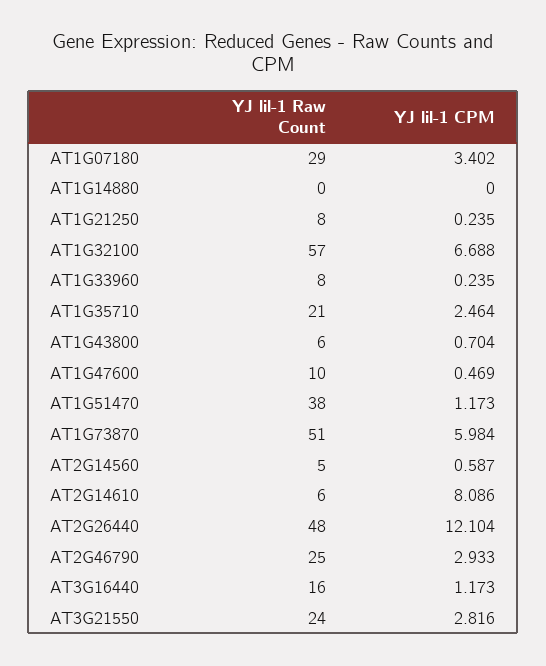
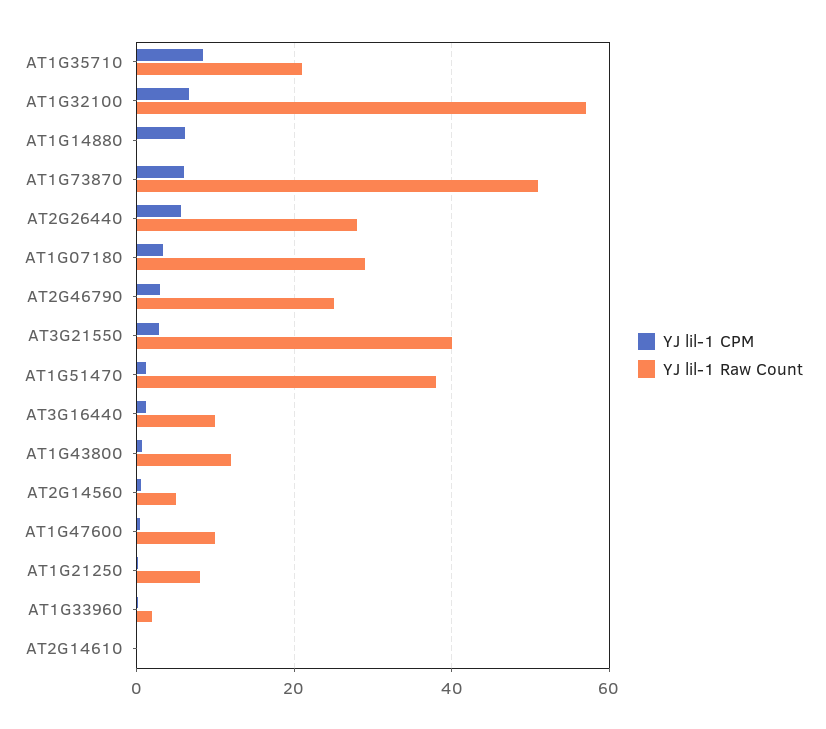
YJ lil-1 CPM, AT1G14880: 0 -> 6
YJ lil-1 Raw Count, AT1G33960: 8 -> 2
YJ lil-1 CPM, AT1G35710: 2.464 -> 8
YJ lil-1 Raw Count, AT1G43800: 6 -> 12
YJ lil-1 Raw Count, AT2G14610: 6 -> 0
YJ lil-1 CPM, AT2G14610: 8.086 -> 0
YJ lil-1 Raw Count, AT2G26440: 48 -> 28
YJ lil-1 CPM, AT2G26440: 12.104 -> 6
YJ lil-1 Raw Count, AT3G16440: 16 -> 10
YJ lil-1 Raw Count, AT3G21550: 24 -> 40

